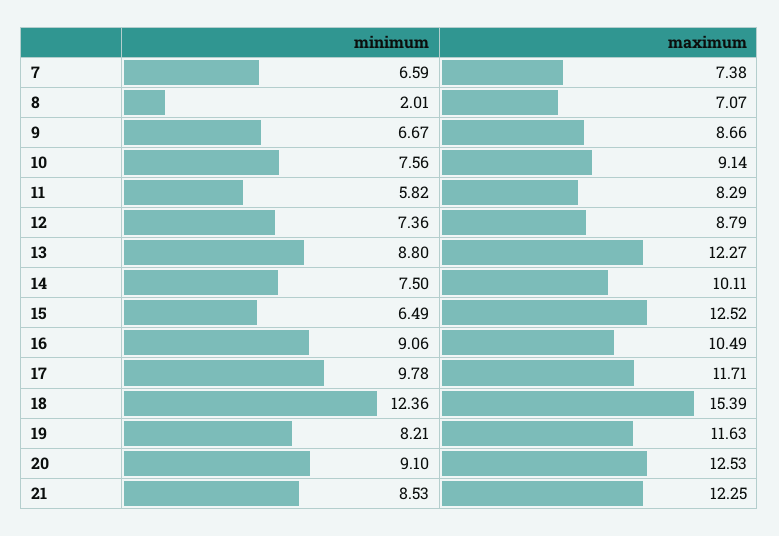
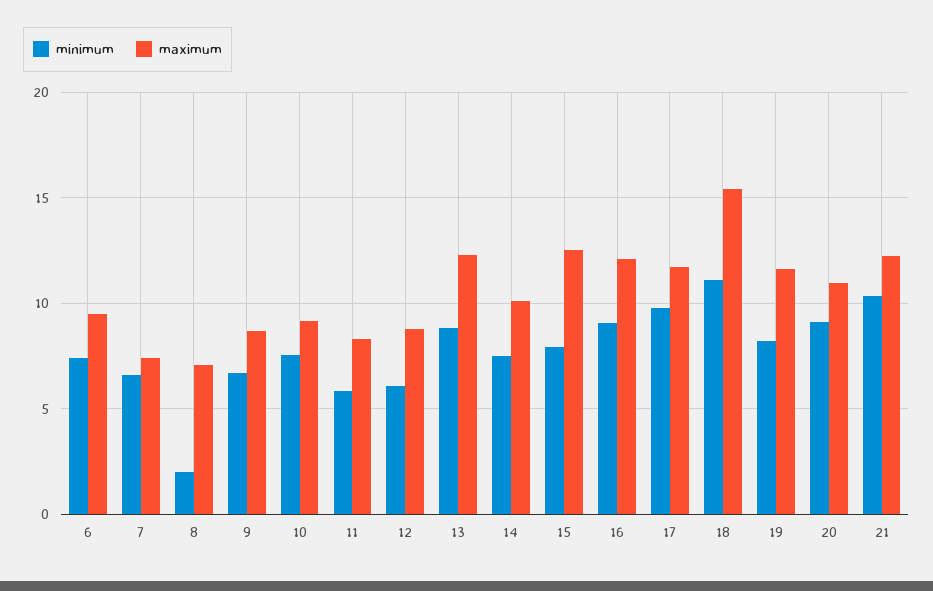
minimum, 12: 7.36 -> 6
minimum, 15: 6.49 -> 8
maximum, 16: 10.49 -> 12
minimum, 18: 12.36 -> 11
maximum, 20: 12.53 -> 11
minimum, 21: 8.53 -> 10.5
minimum, 6: none -> 7.5
maximum, 6: none -> 9.5

